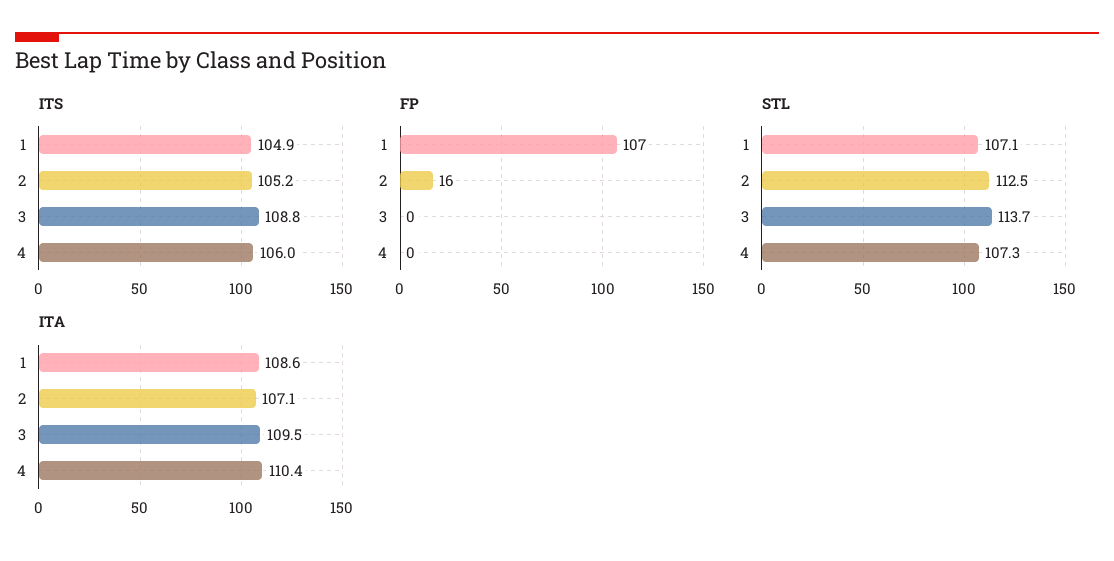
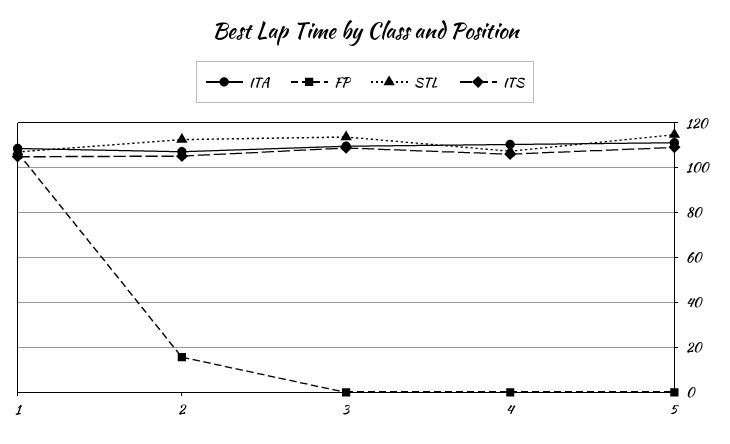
ITA, 5: none -> 110
FP, 5: none -> 0
STL, 5: none -> 115
ITS, 5: none -> 110

